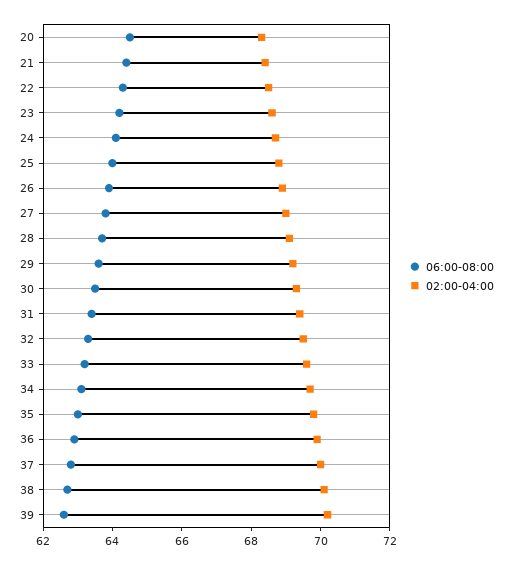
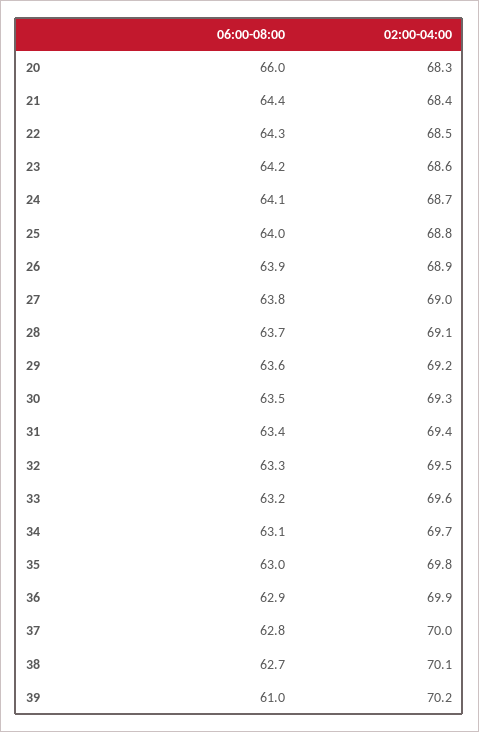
06:00-08:00, 20: 64.5 -> 66
06:00-08:00, 39: 62.5 -> 61

